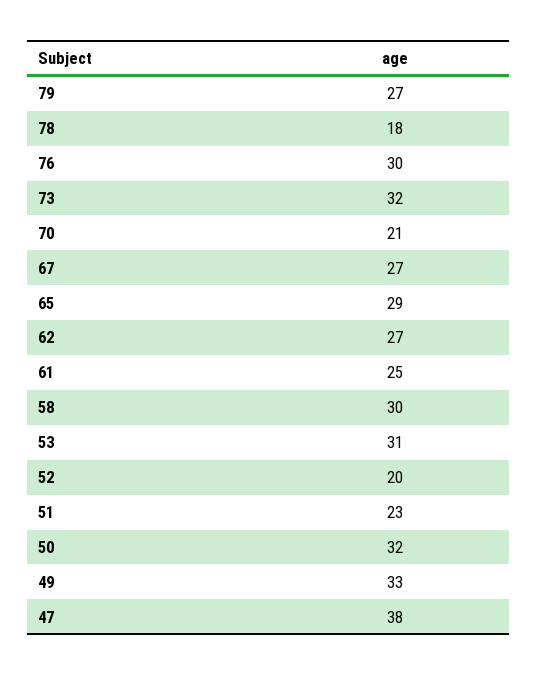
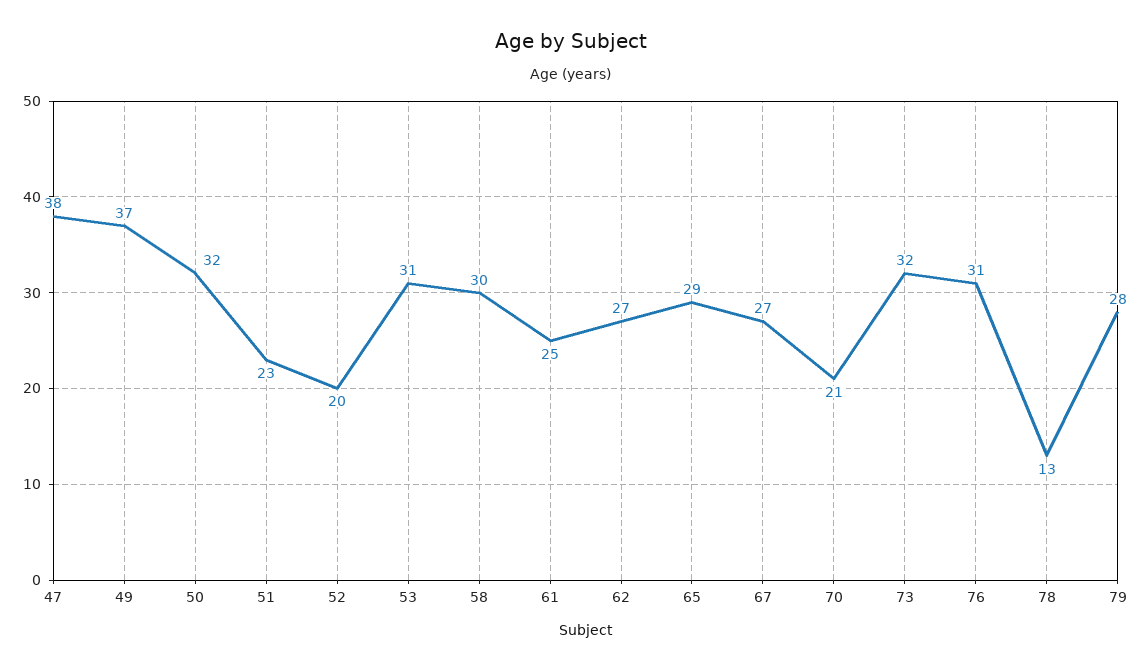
79: 27 -> 28
78: 18 -> 13
76: 30 -> 31
49: 33 -> 37

